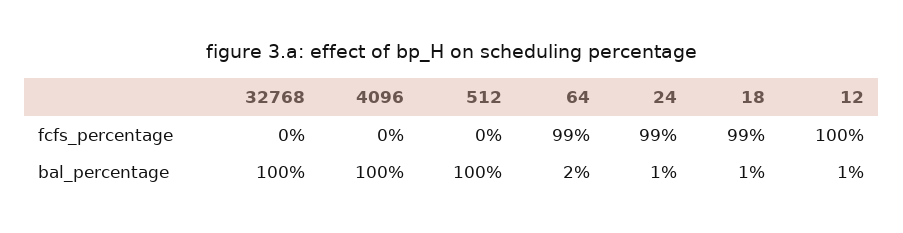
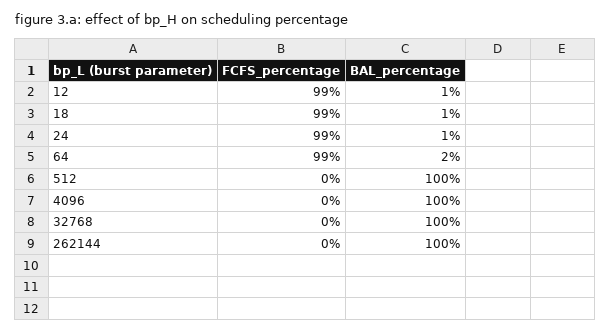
12, fcfs_percentage: 100 -> 99
262144, fcfs_percentage: none -> 0
262144, bal_percentage: none -> 100

